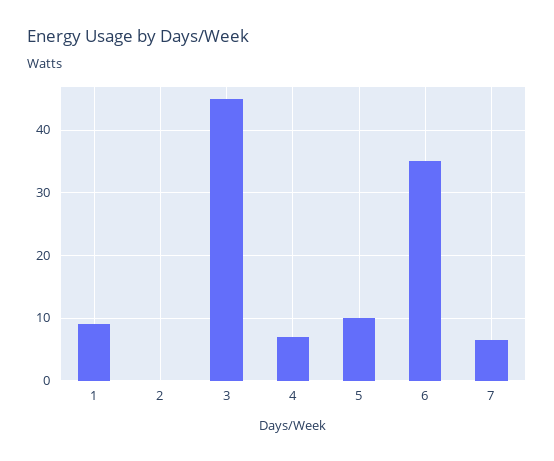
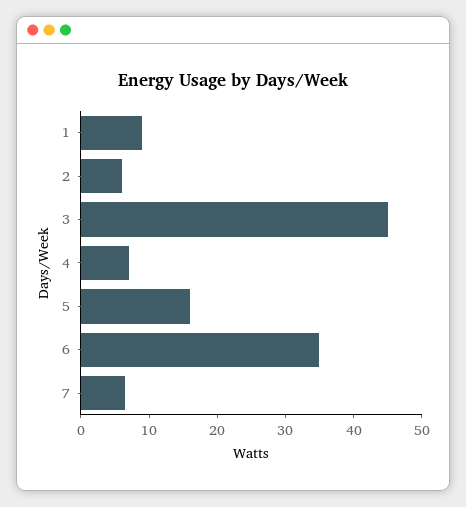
2: 0 -> 6
5: 10 -> 16

